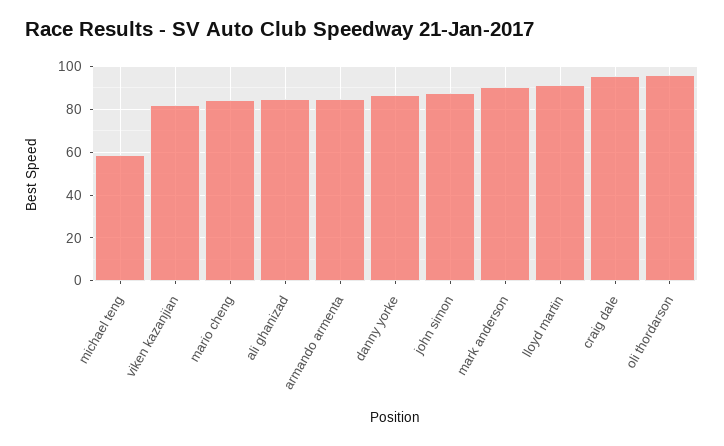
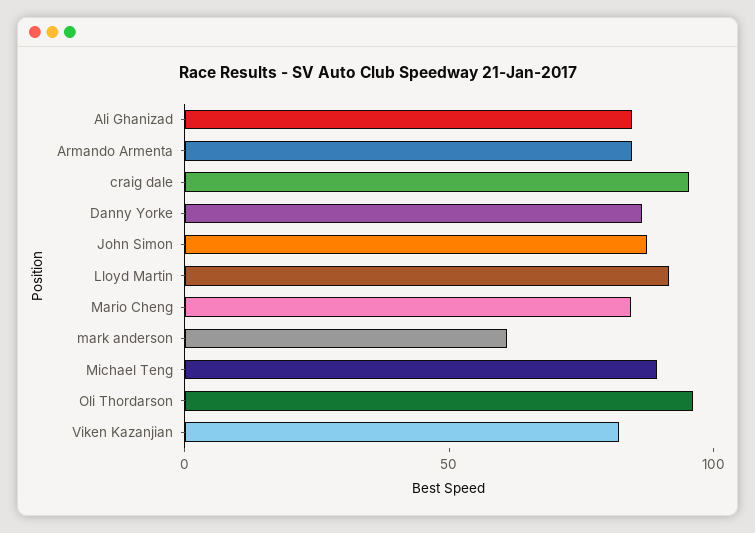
michael teng: 60 -> 90
mark anderson: 90 -> 60

